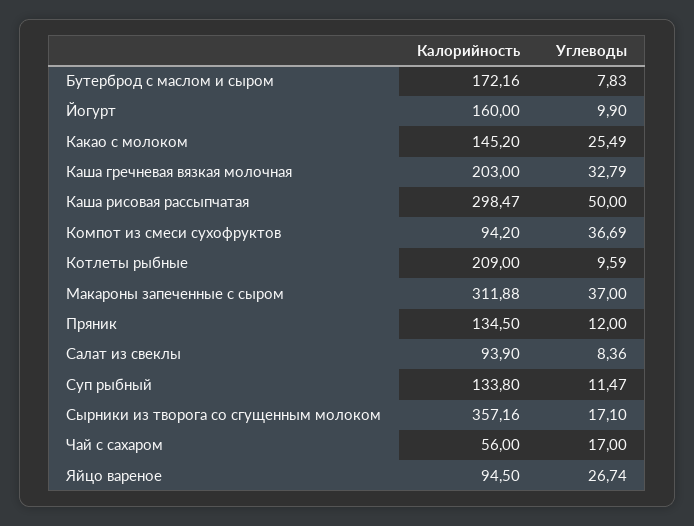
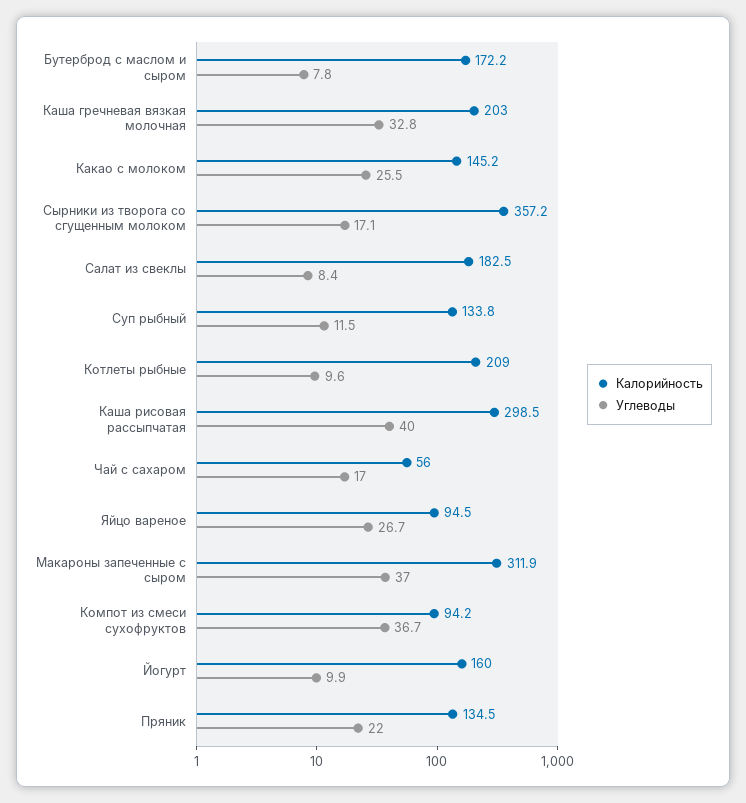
Углеводы, Каша рисовая рассыпчатая: 50 -> 40
Углеводы, Пряник: 12 -> 22
Калорийность, Салат из свеклы: 93.9 -> 182.5

